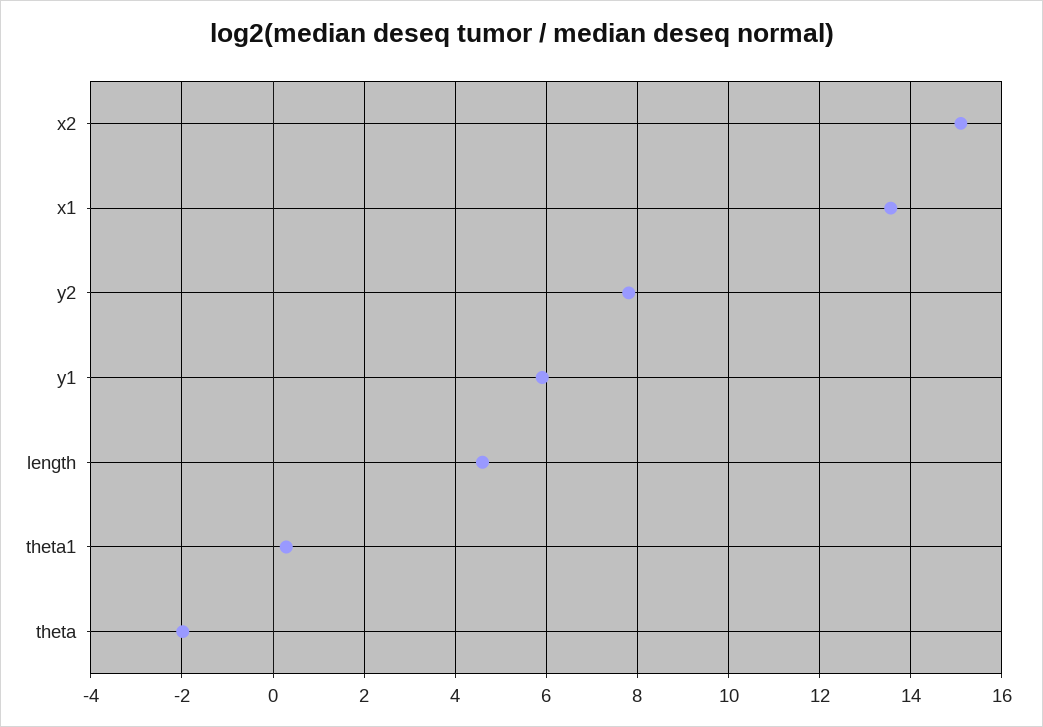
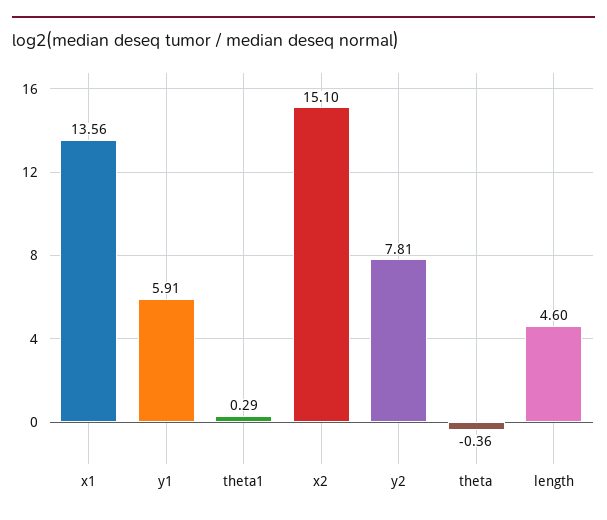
theta: -2 -> -0.36

